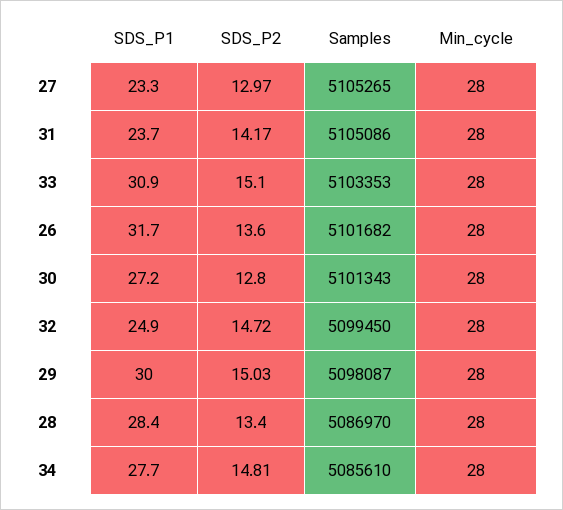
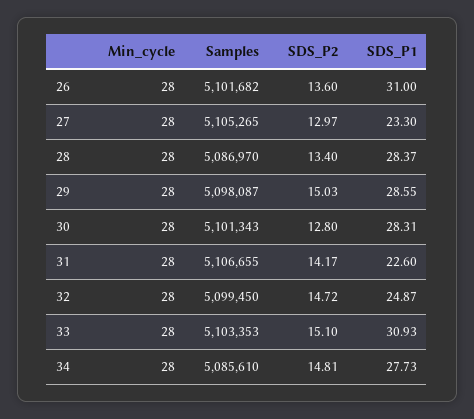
SDS_P1, 31: 23.7 -> 22.6
Samples, 31: 5105086 -> 5106655
SDS_P1, 26: 31.7 -> 31
SDS_P1, 30: 27.2 -> 28.31
SDS_P1, 29: 30 -> 28.55

